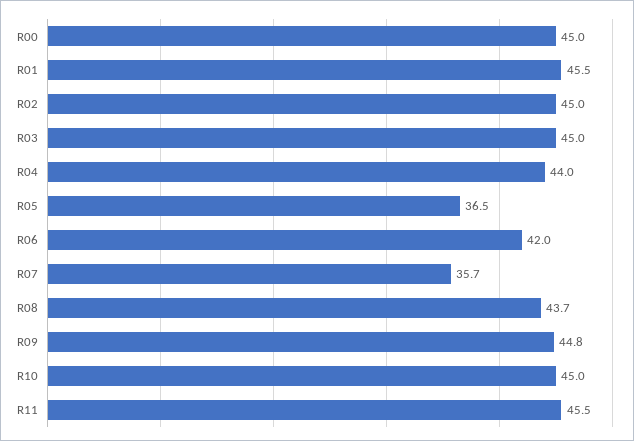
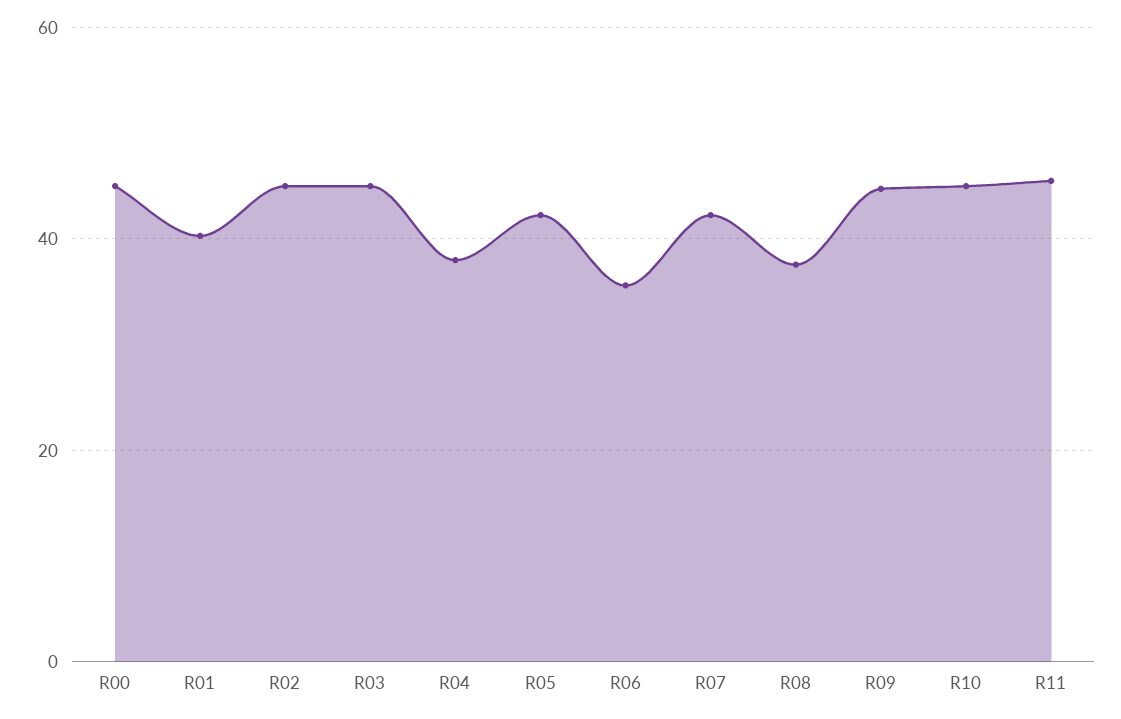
R01: 45.5 -> 40
R04: 44 -> 38
R05: 36.5 -> 42
R06: 42 -> 36
R07: 35.7 -> 42
R08: 43.7 -> 38

